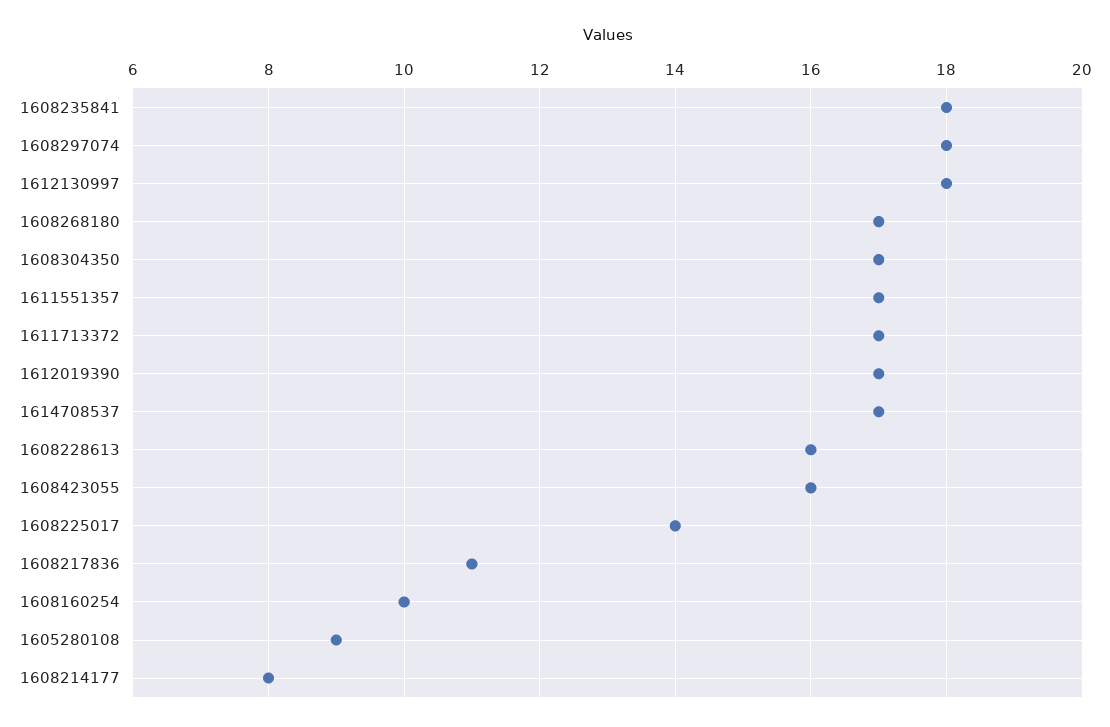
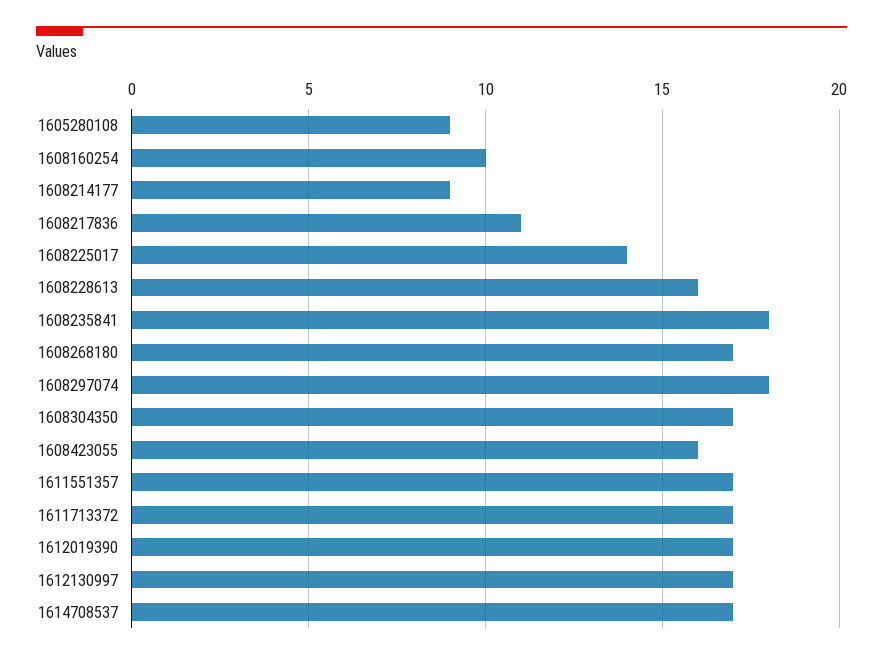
1612130997: 18 -> 17
1608214177: 8 -> 9

